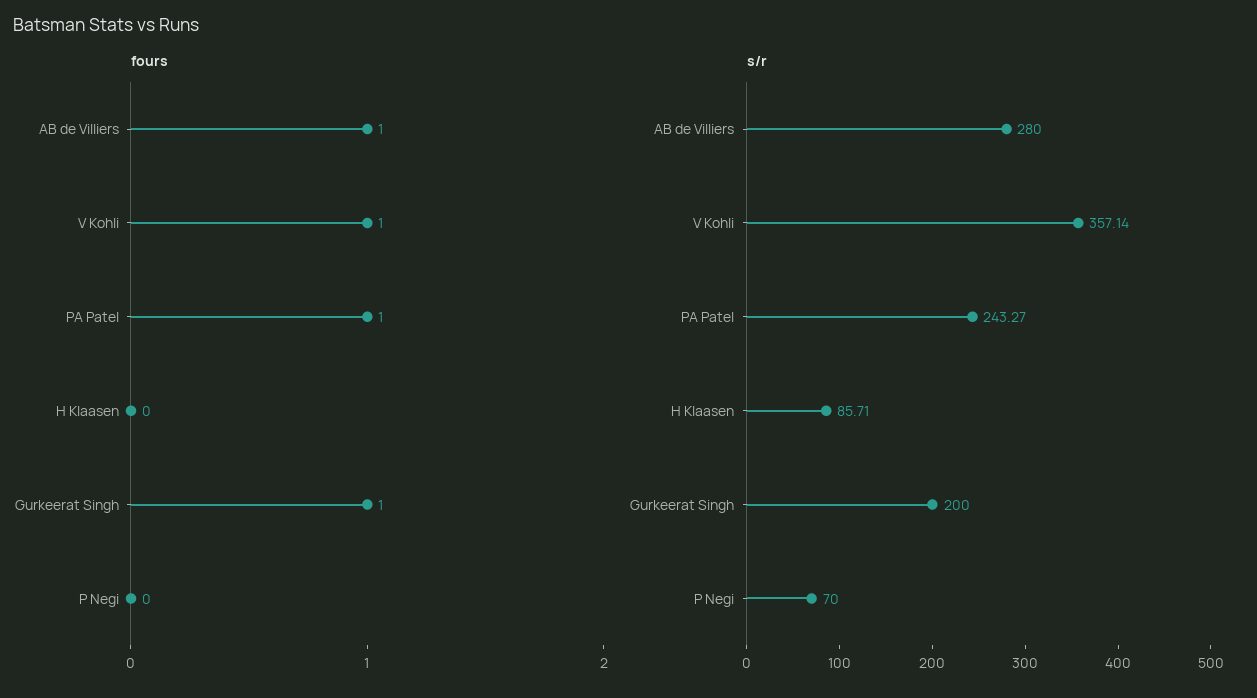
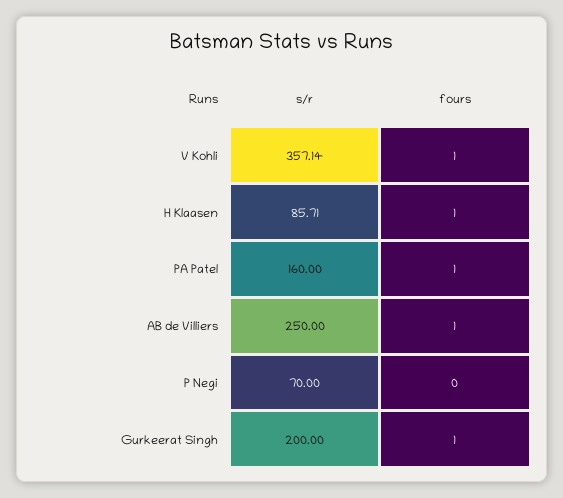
fours, H Klaasen: 0 -> 1
s/r, AB de Villiers: 280 -> 250
s/r, PA Patel: 243.27 -> 160

